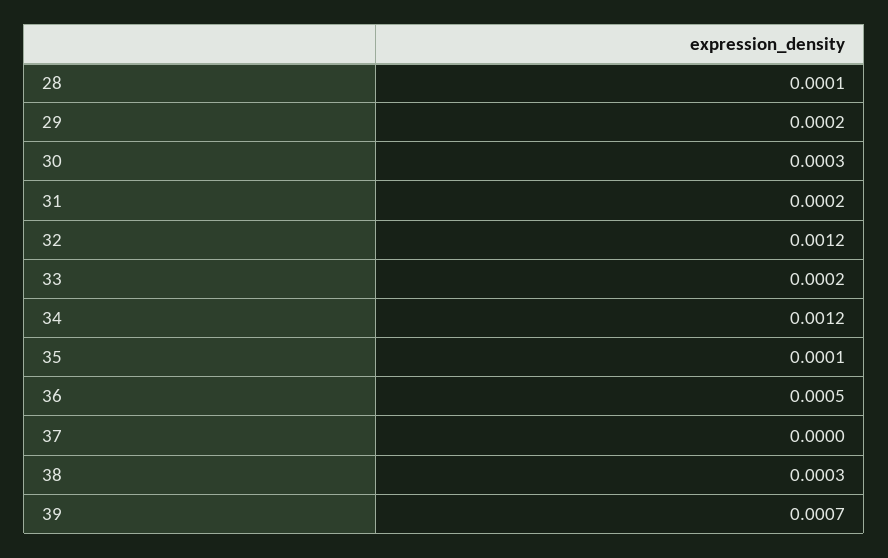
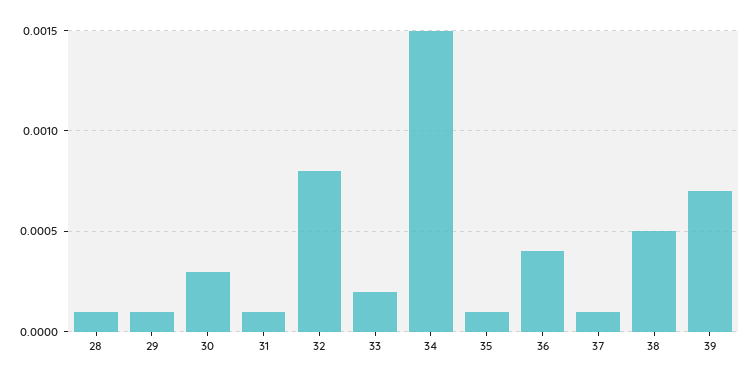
29: 0.0002 -> 0.0001
31: 0.0002 -> 0.0001
32: 0.0012 -> 0.0008
34: 0.0012 -> 0.0015
36: 0.0005 -> 0.0004
37: 0 -> 0.0001
38: 0.0003 -> 0.0005

